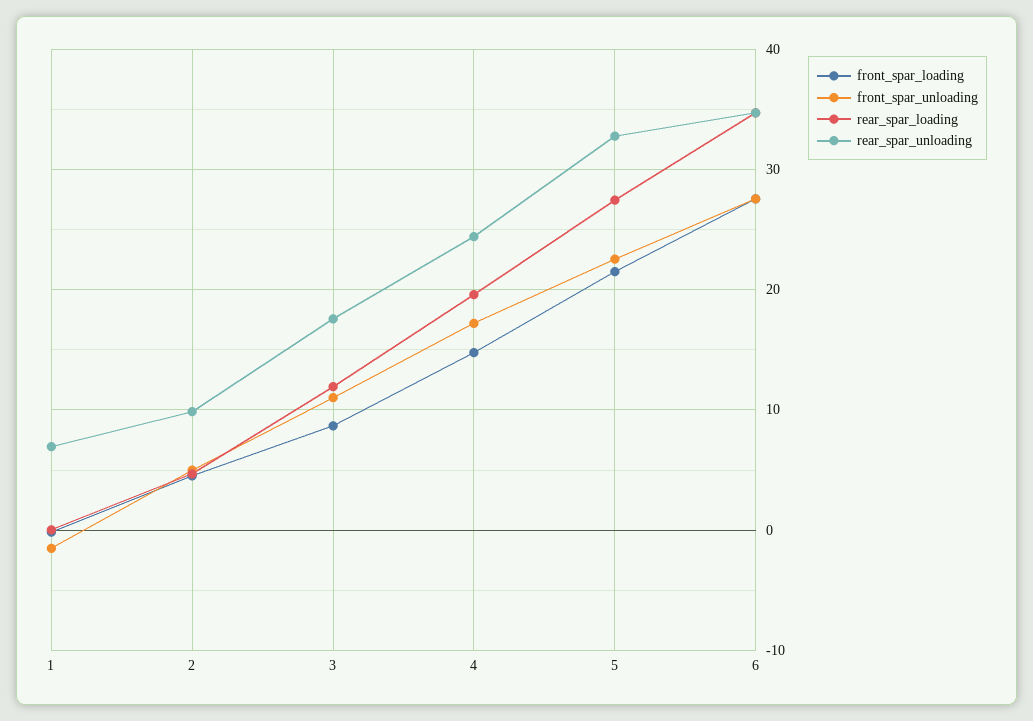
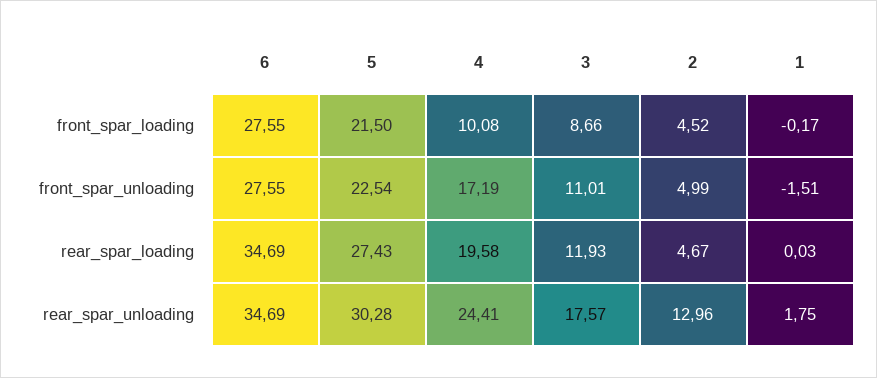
rear_spar_unloading, 1: 7 -> 1.75
rear_spar_unloading, 2: 10 -> 12.96
front_spar_loading, 4: 15 -> 10.08
rear_spar_unloading, 5: 33 -> 30.28

